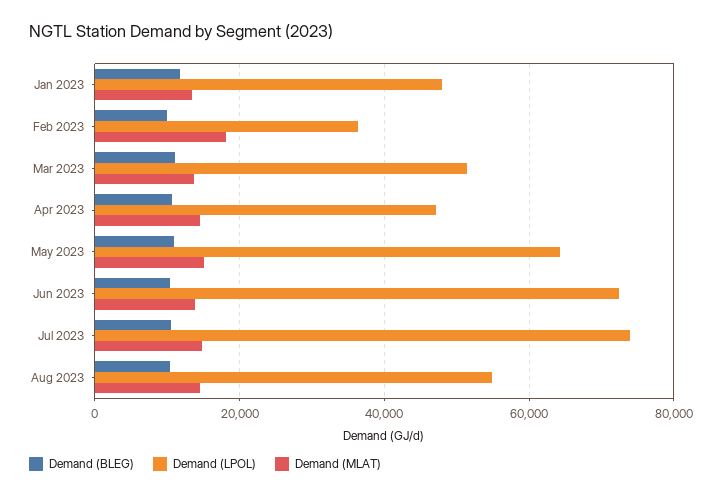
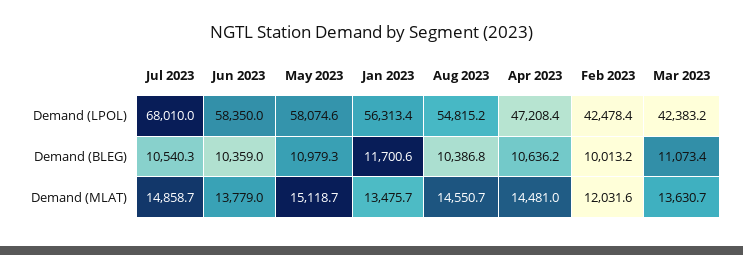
Demand (LPOL), Jan 2023: 48000 -> 56313.4
Demand (LPOL), Feb 2023: 36000 -> 42478.4
Demand (MLAT), Feb 2023: 18000 -> 12031.6
Demand (LPOL), Mar 2023: 52000 -> 42383.2
Demand (LPOL), May 2023: 64000 -> 58074.6
Demand (LPOL), Jun 2023: 72000 -> 58350
Demand (LPOL), Jul 2023: 74000 -> 68010

